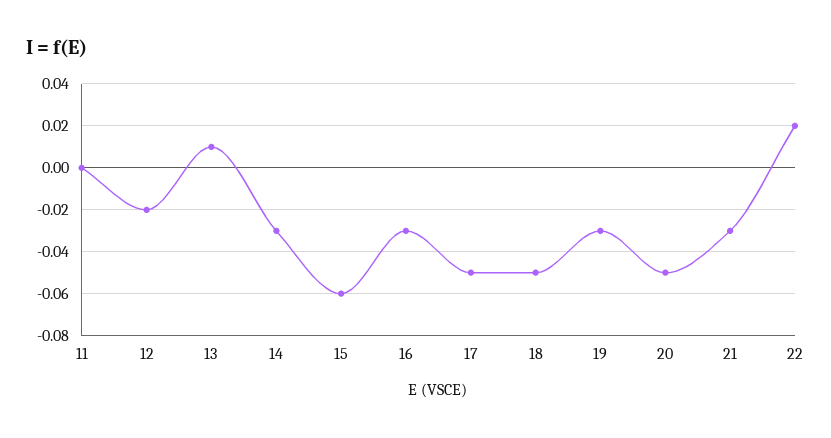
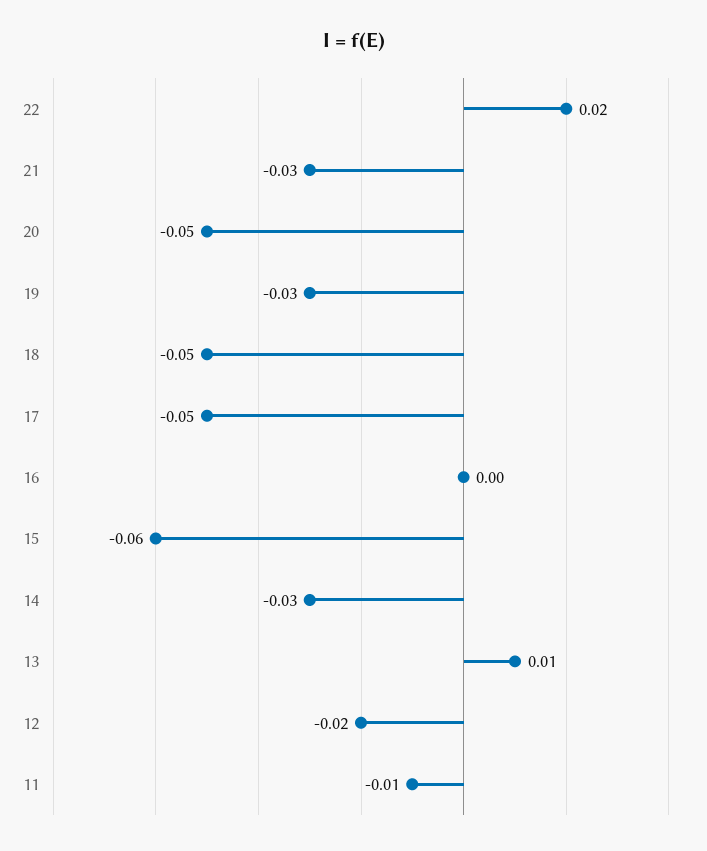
11: 0 -> -0.01
16: -0.03 -> 0

